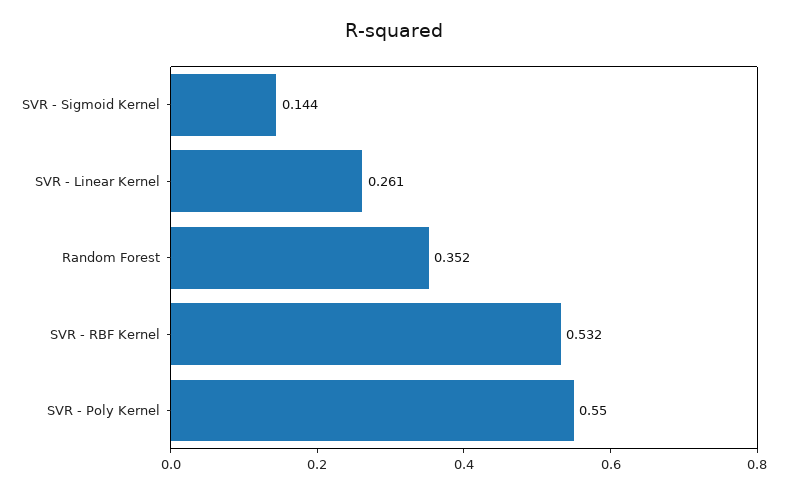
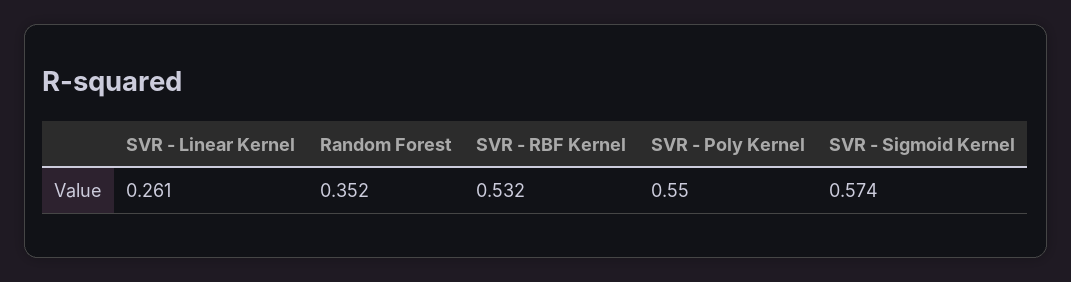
SVR - Sigmoid Kernel: 0.144 -> 0.574

